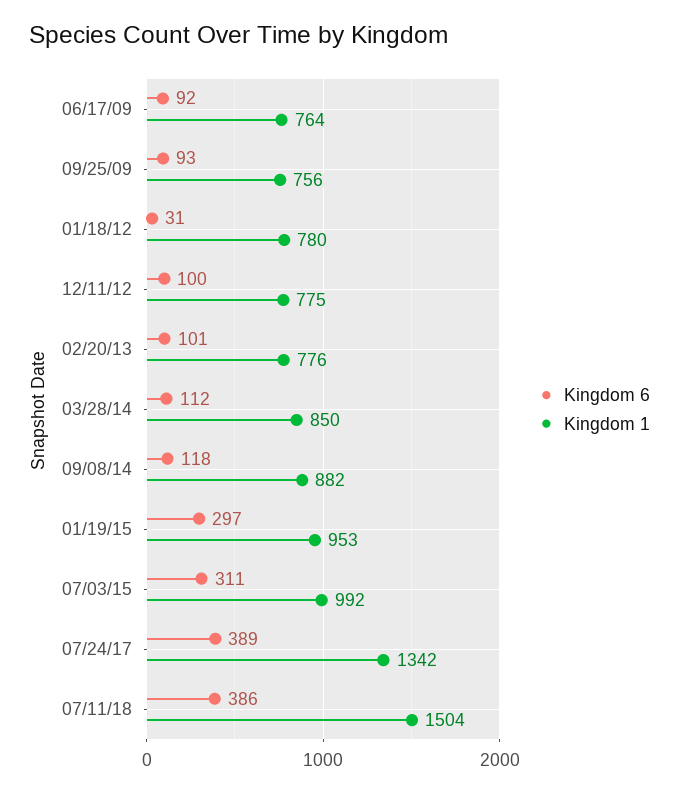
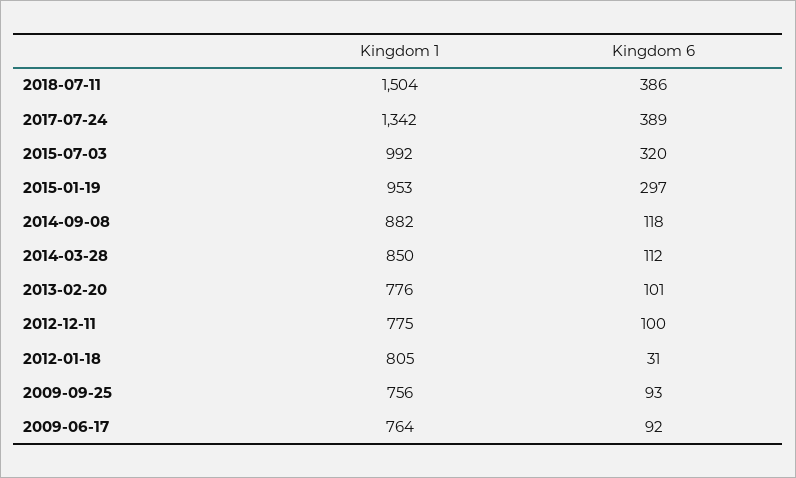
Kingdom 1, 01/18/12: 780 -> 805
Kingdom 6, 07/03/15: 311 -> 320

